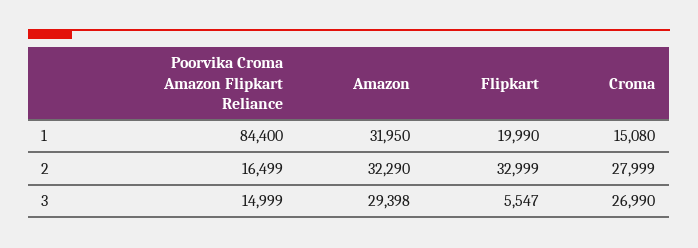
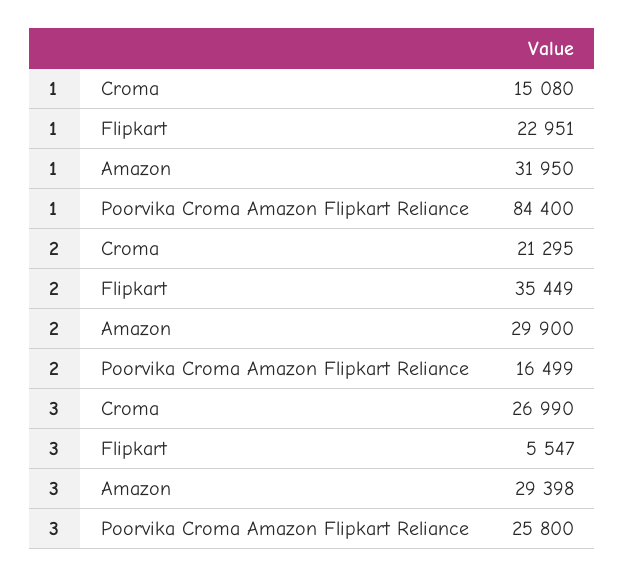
Flipkart, 1: 19990 -> 22951
Amazon, 2: 32290 -> 29900
Flipkart, 2: 32999 -> 35449
Croma, 2: 27999 -> 21295
Poorvika Croma Amazon Flipkart Reliance, 3: 14999 -> 25800

